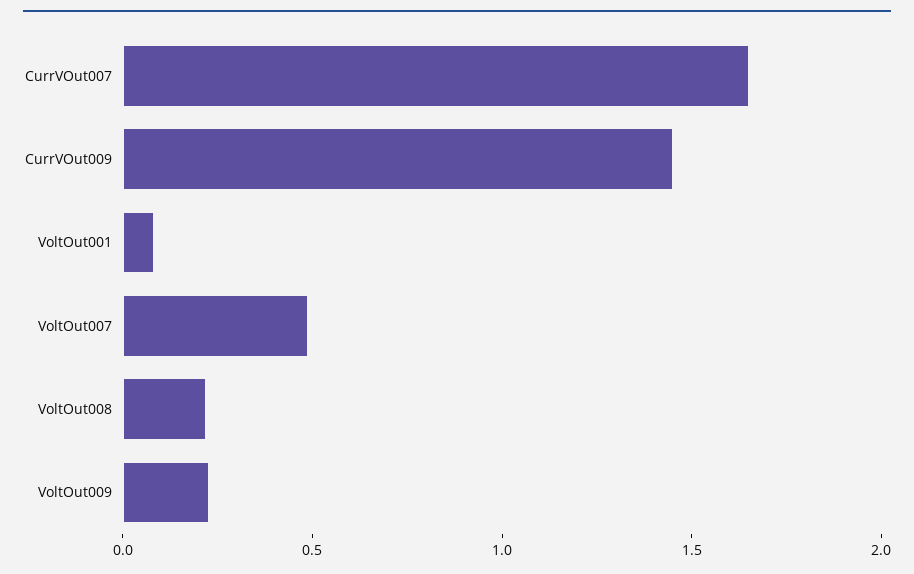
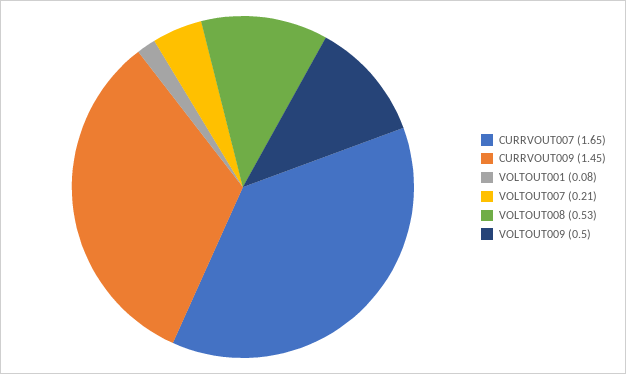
VoltOut007: 0.5 -> 0.21
VoltOut008: 0.2 -> 0.53
VoltOut009: 0.2 -> 0.5

